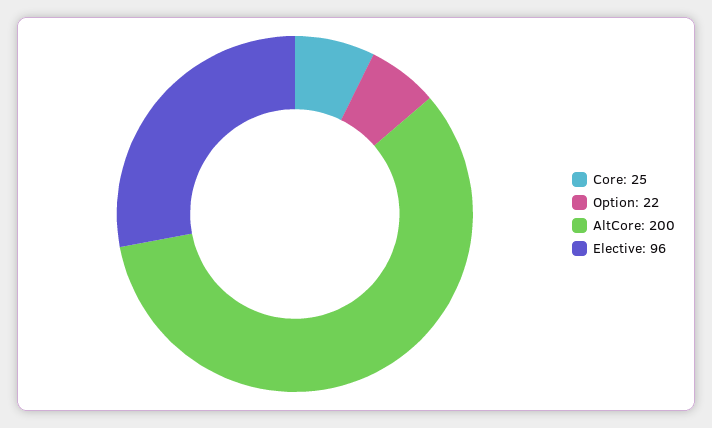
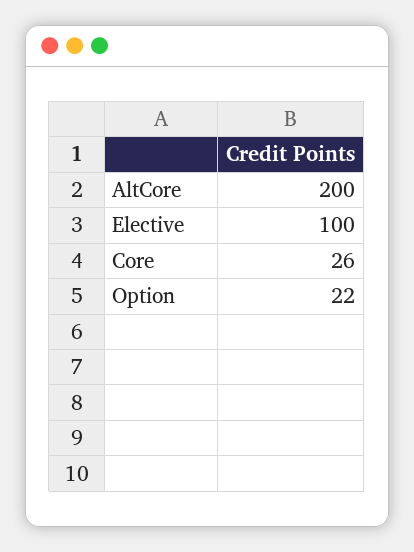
Core: 25 -> 26
Elective: 96 -> 100

